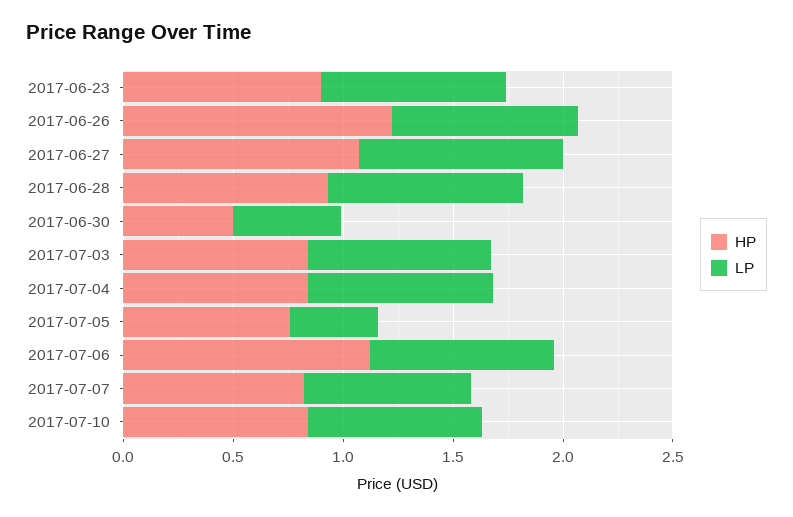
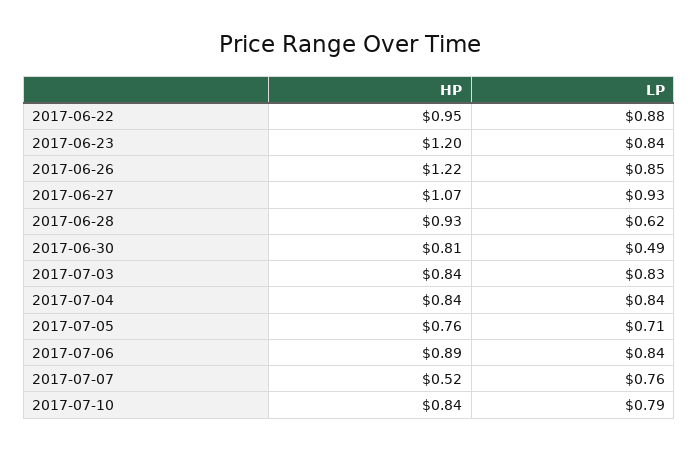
HP, 2017-06-23: 0.9 -> 1.2
LP, 2017-06-28: 0.9 -> 0.62
HP, 2017-06-30: 0.5 -> 0.81
LP, 2017-07-05: 0.4 -> 0.71
HP, 2017-07-06: 1.1 -> 0.89
HP, 2017-07-07: 0.8 -> 0.52
HP, 2017-06-22: none -> 0.95
LP, 2017-06-22: none -> 0.88

